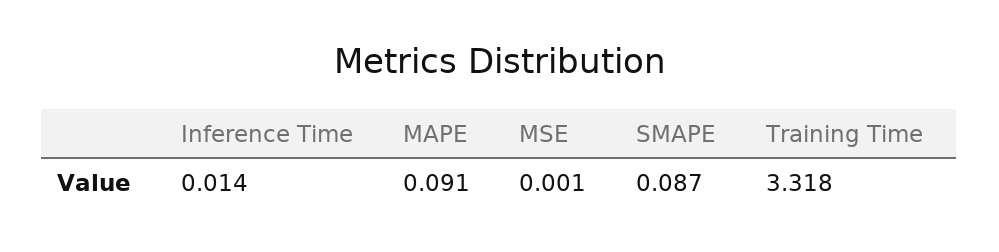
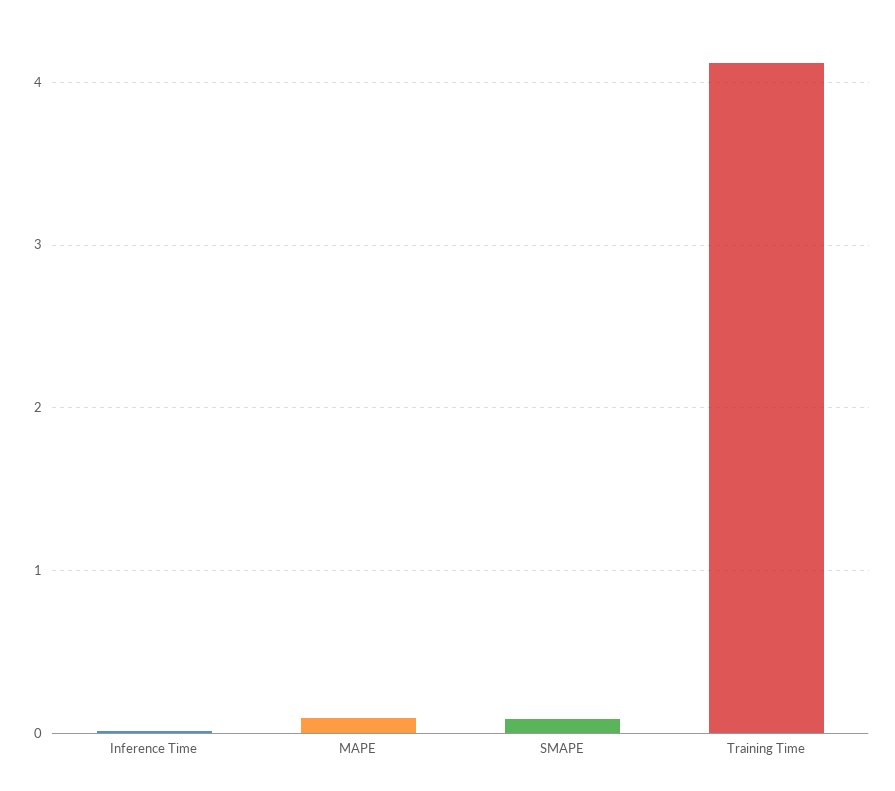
MSE: 0.001 -> none
Training Time: 3.318 -> 4.1

